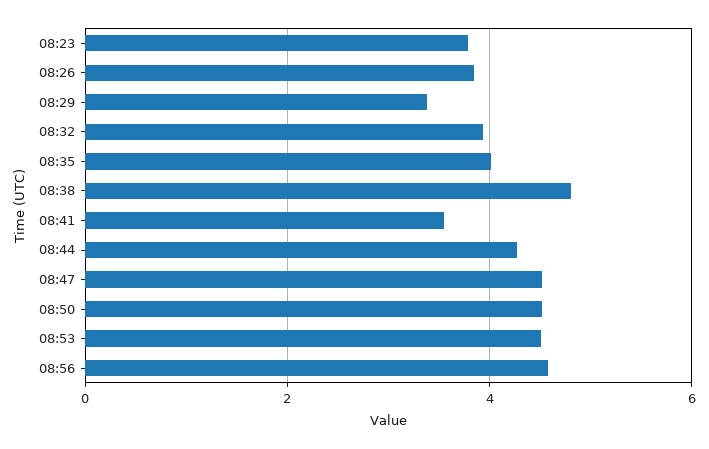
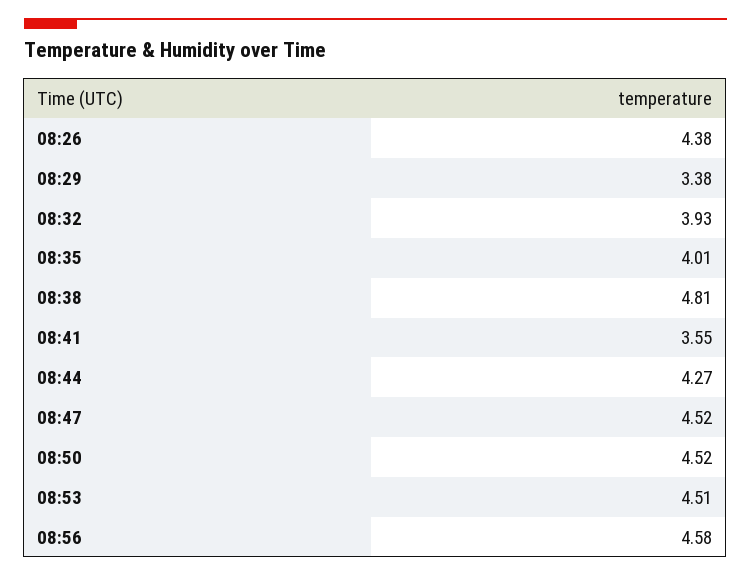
08:23: 3.8 -> none
08:26: 3.8 -> 4.38

